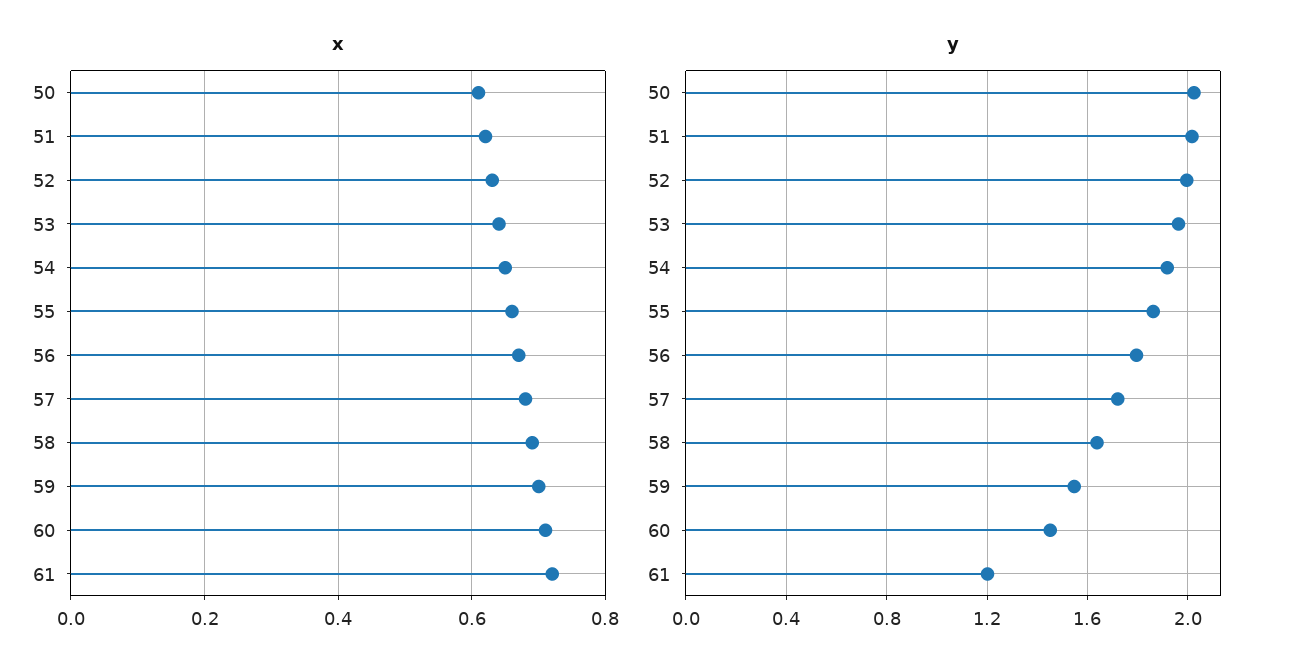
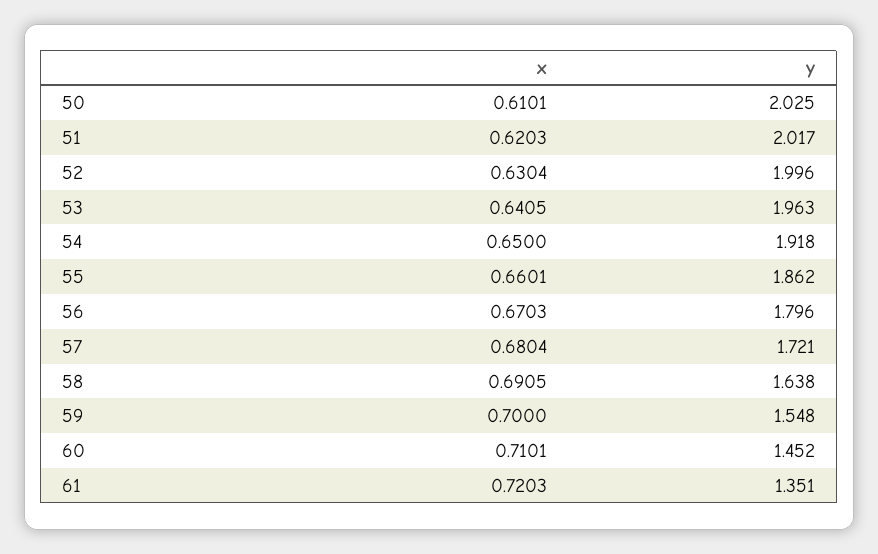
y, 61: 1.2 -> 1.351

